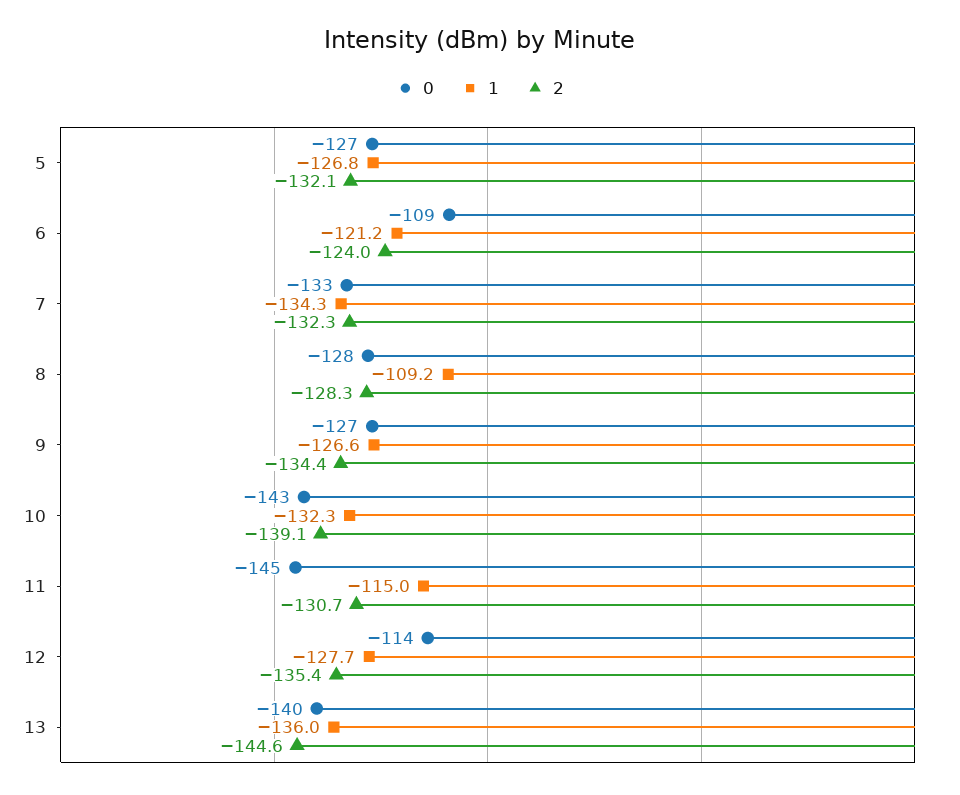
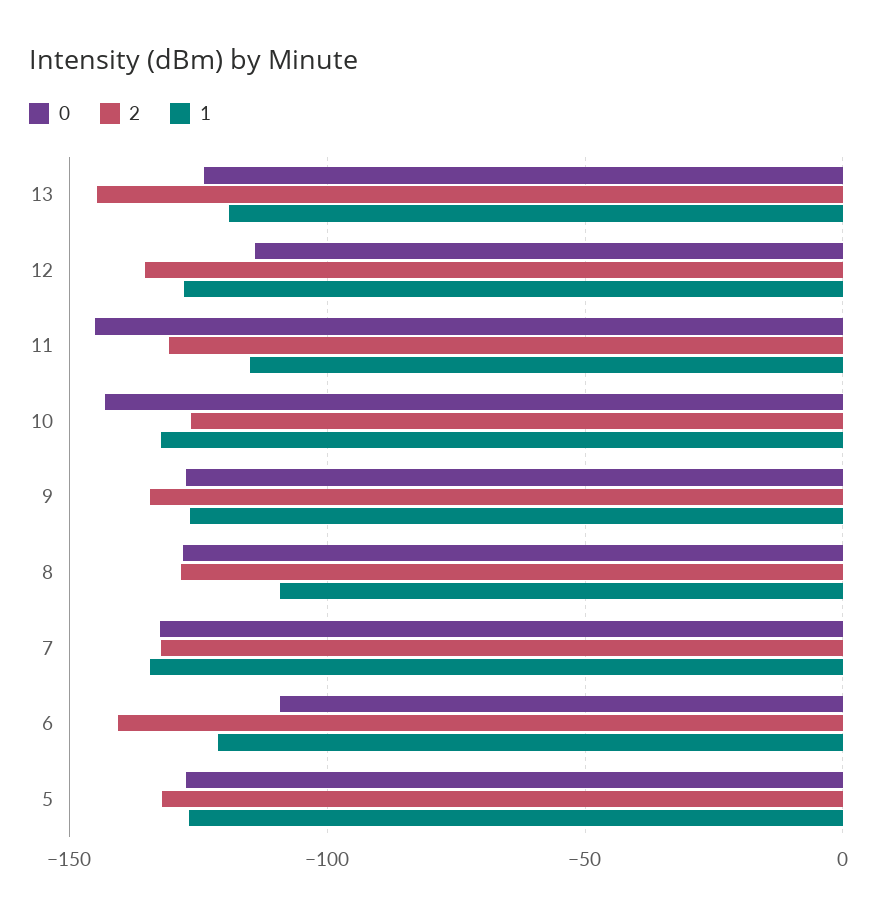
2, 6: -124 -> -140
2, 10: -139.1 -> -125
0, 13: -140 -> -125
1, 13: -136 -> -120

